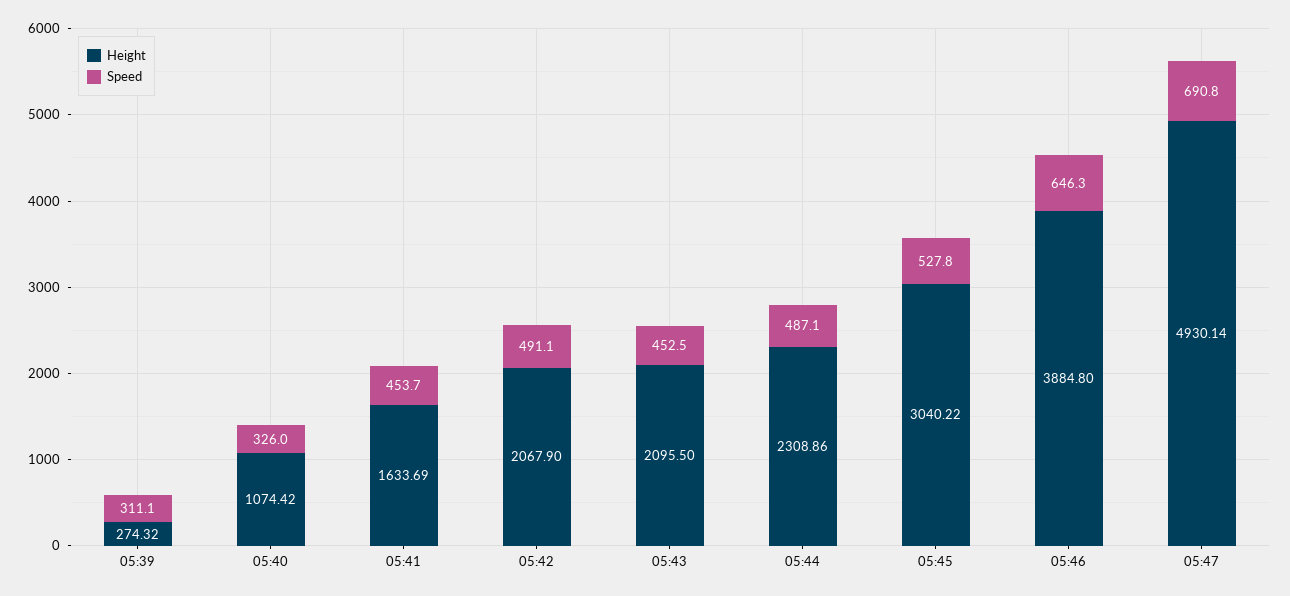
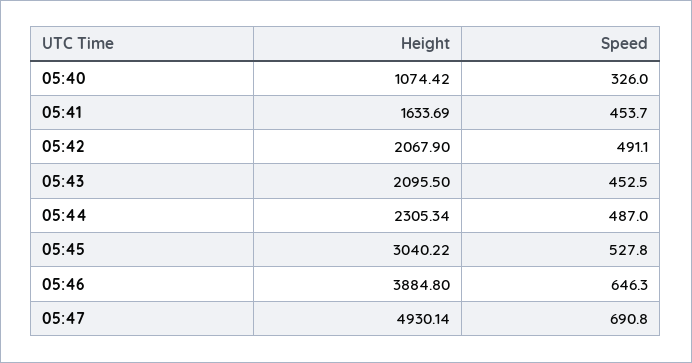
Height, 05:39: 274.32 -> none
Speed, 05:39: 311.1 -> none
Height, 05:44: 2308.86 -> 2305.34
Speed, 05:44: 487.1 -> 487

